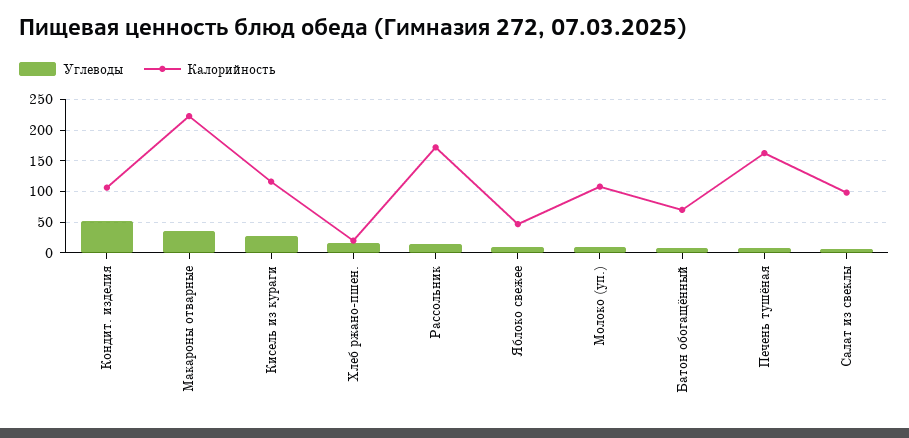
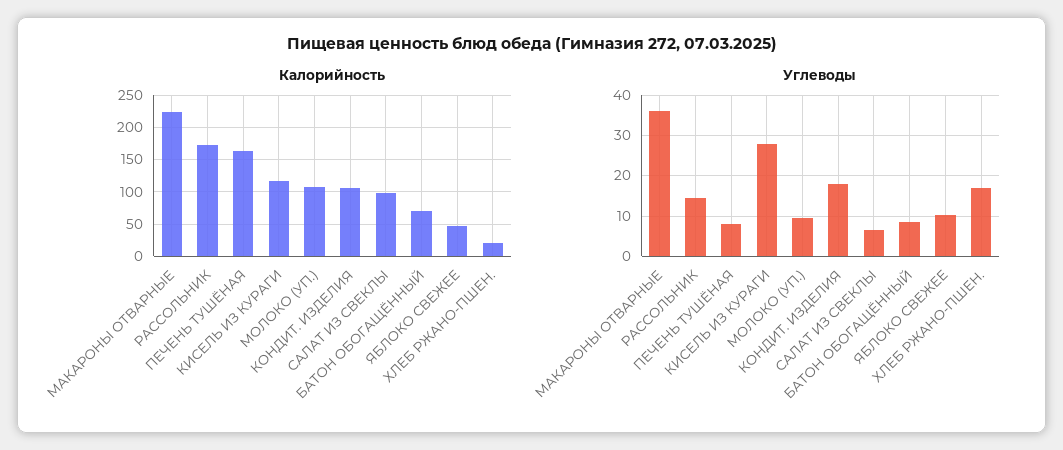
Углеводы, Кондит. изделия: 50 -> 18

